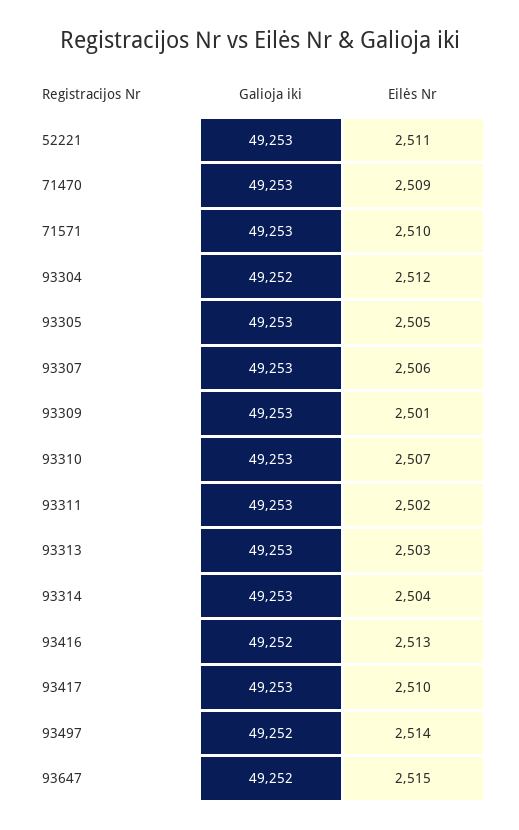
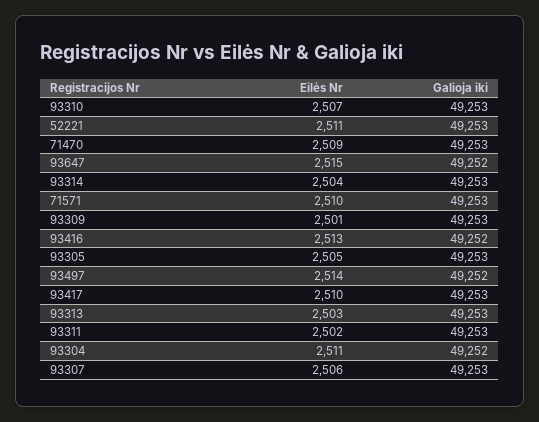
Eilės Nr, 93304: 2512 -> 2511

